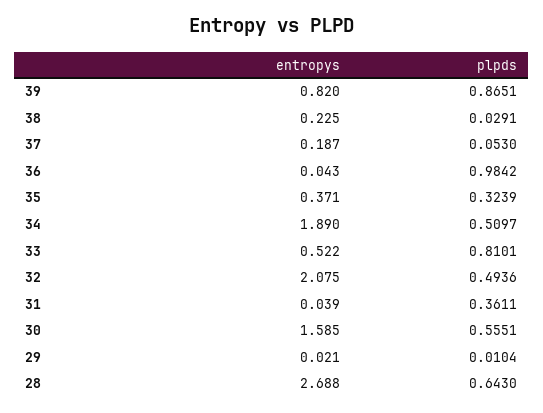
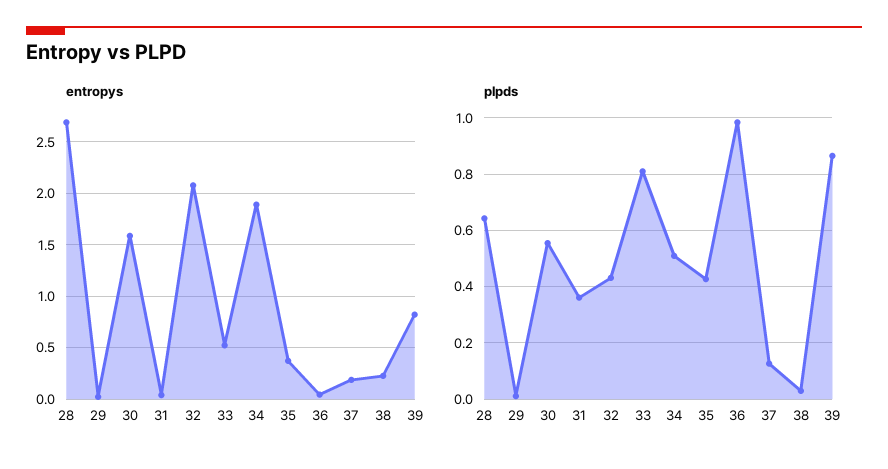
plpds, 37: 0.053 -> 0.125
plpds, 35: 0.3239 -> 0.425
plpds, 32: 0.4936 -> 0.425

